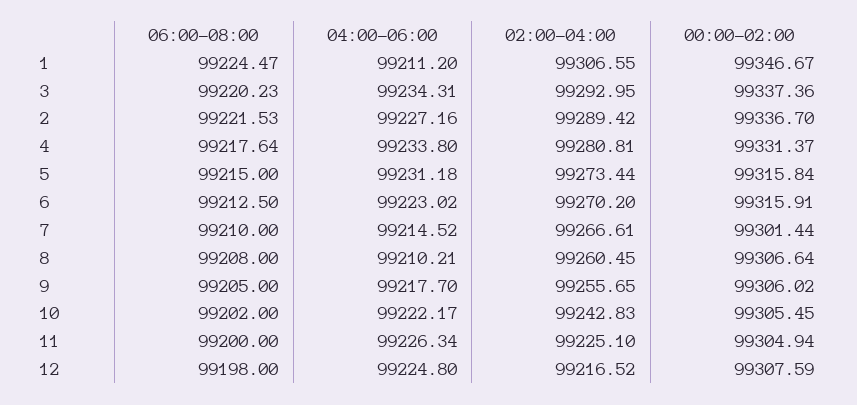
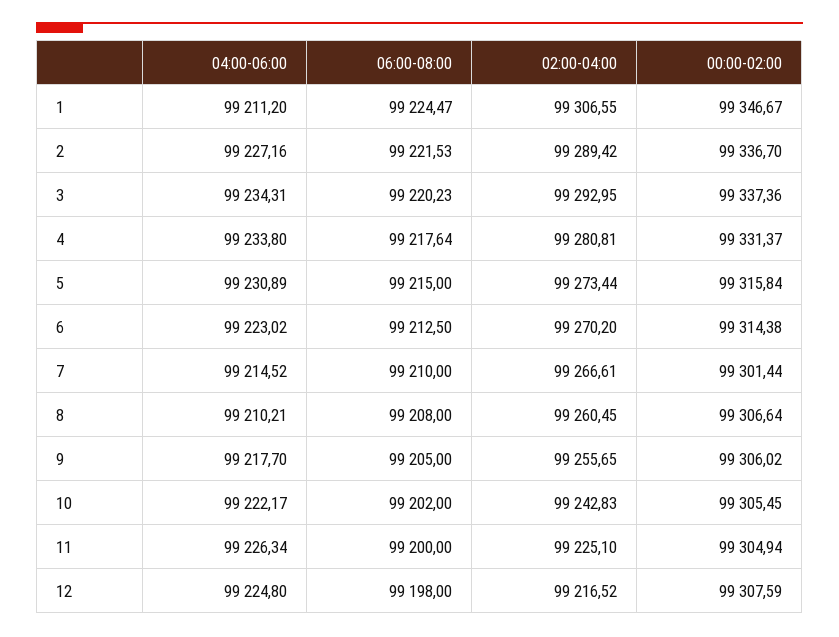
04:00-06:00, 5: 99231.18 -> 99230.89
00:00-02:00, 6: 99315.91 -> 99314.38

